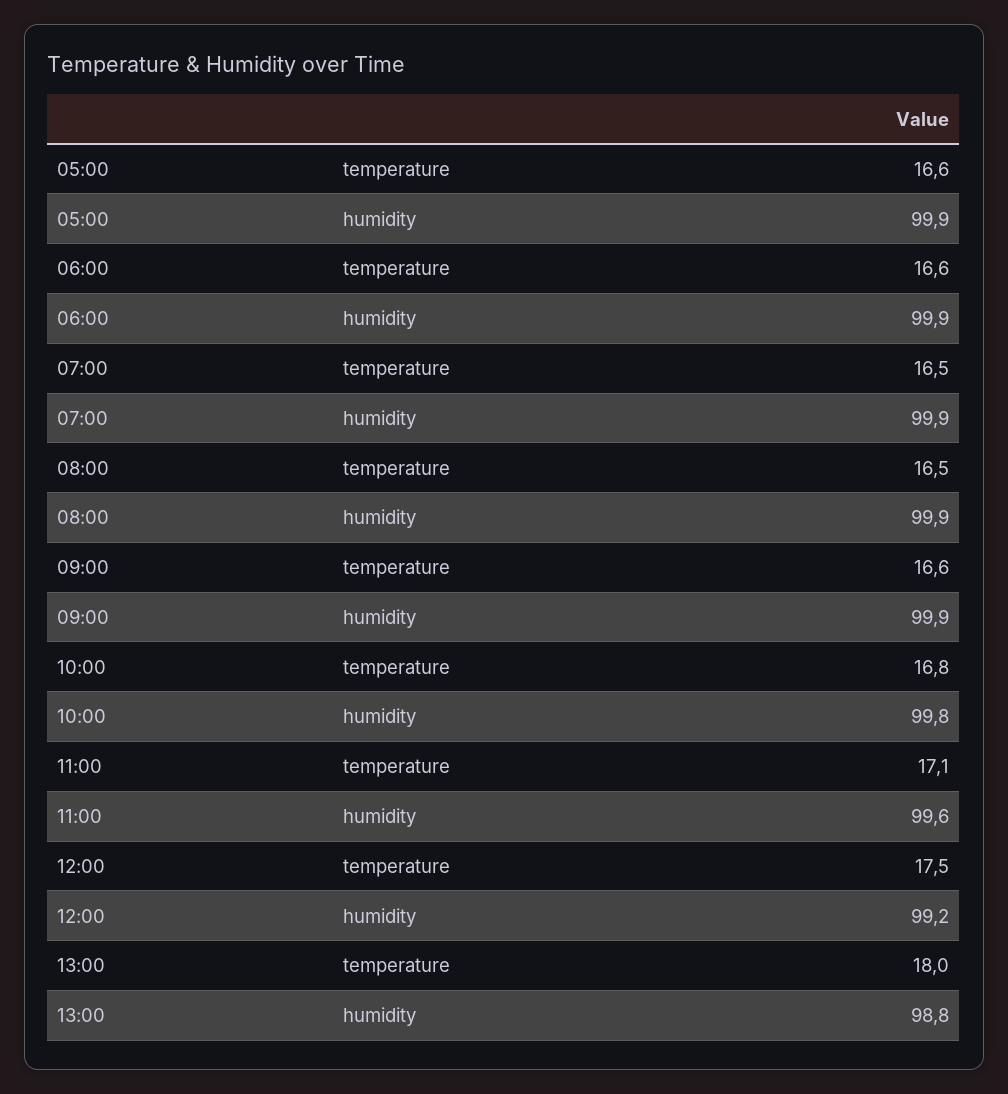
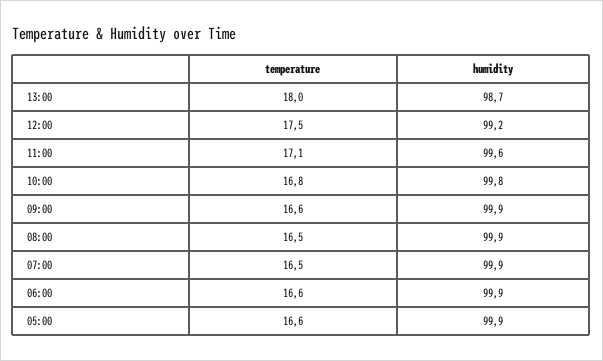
13:00, humidity: 98.8 -> 98.7

